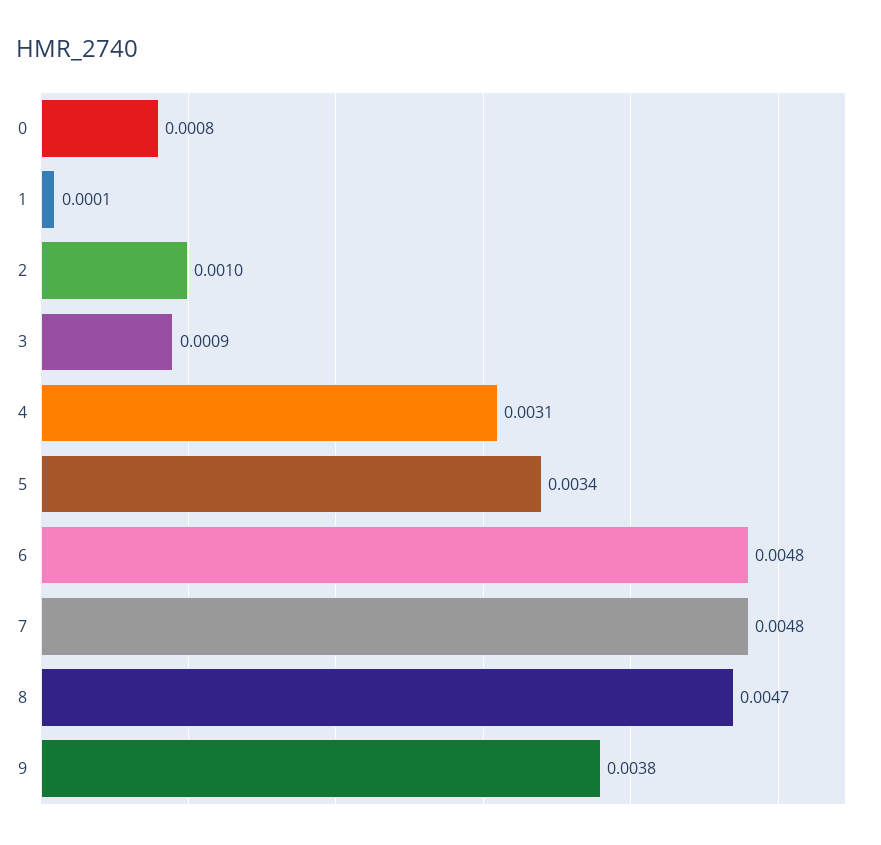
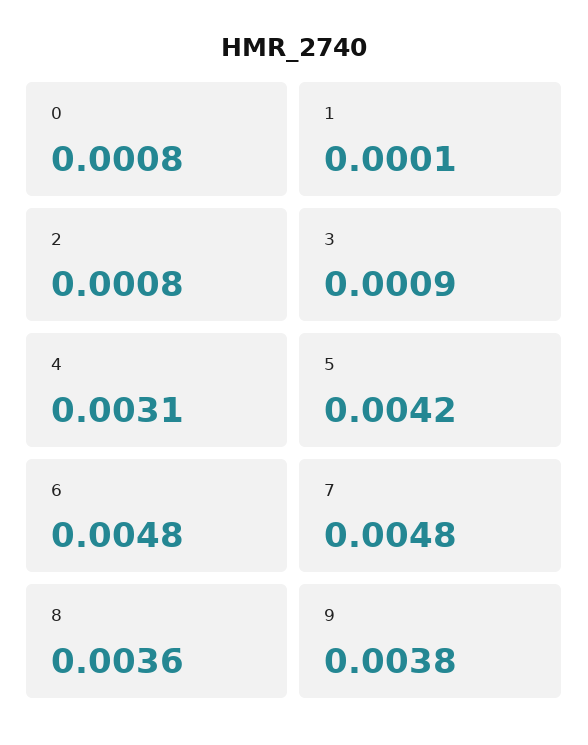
2: 0.001 -> 0.0008
5: 0.0034 -> 0.0042
8: 0.0047 -> 0.0036

